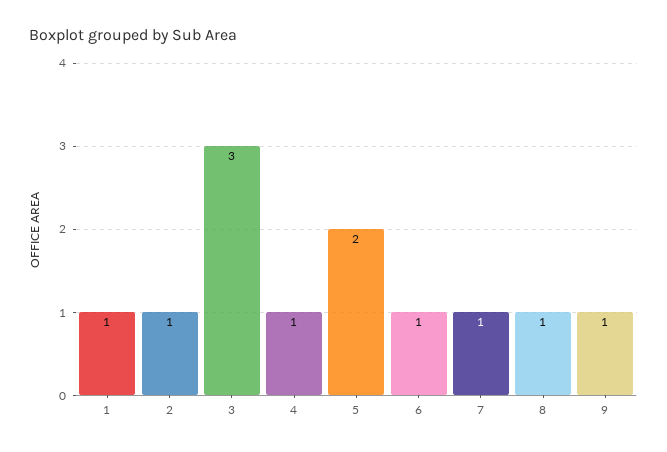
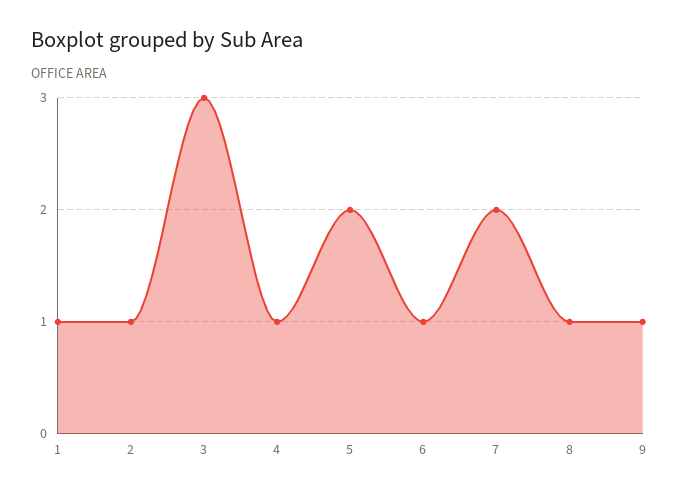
7: 1 -> 2

